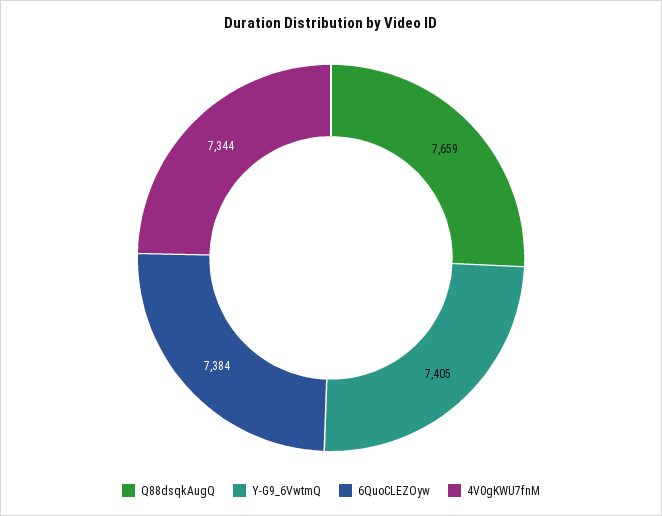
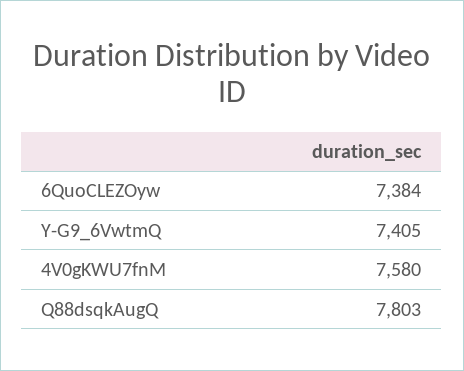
Q88dsqkAugQ: 7659 -> 7803
4V0gKWU7fnM: 7344 -> 7580

